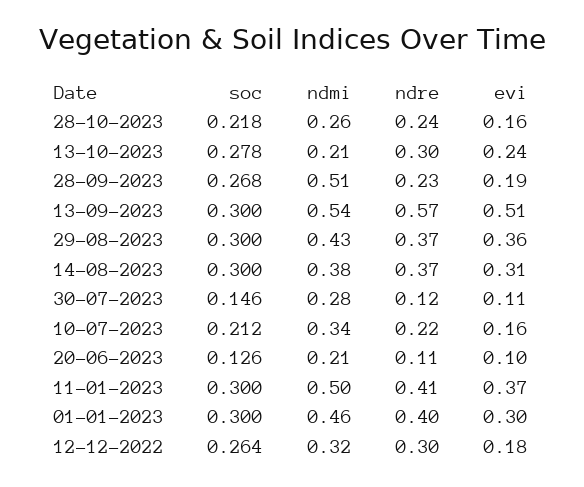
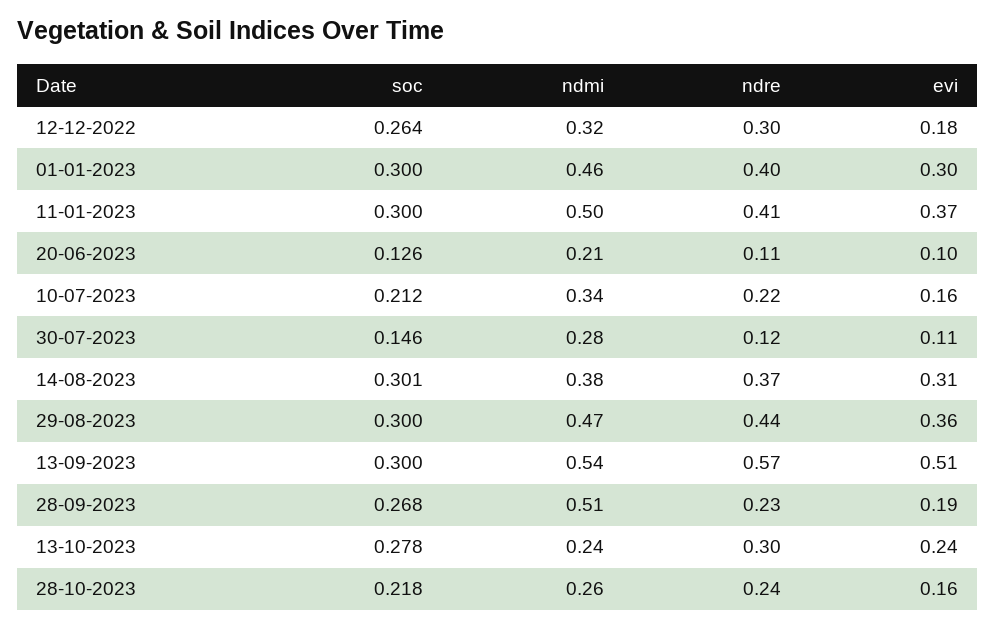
ndmi, 13-10-2023: 0.21 -> 0.24
ndmi, 29-08-2023: 0.43 -> 0.47
ndre, 29-08-2023: 0.37 -> 0.44
soc, 14-08-2023: 0.3 -> 0.301

